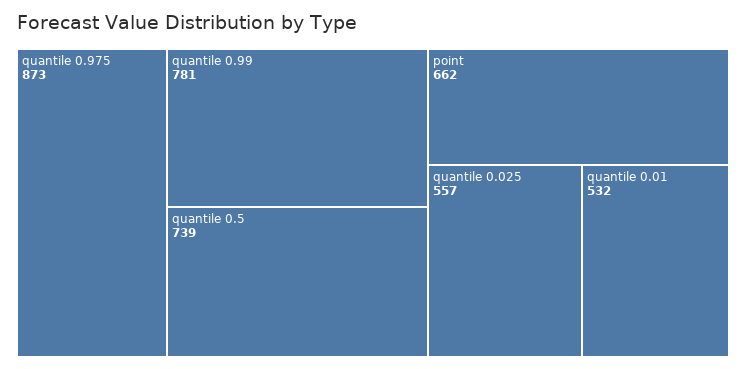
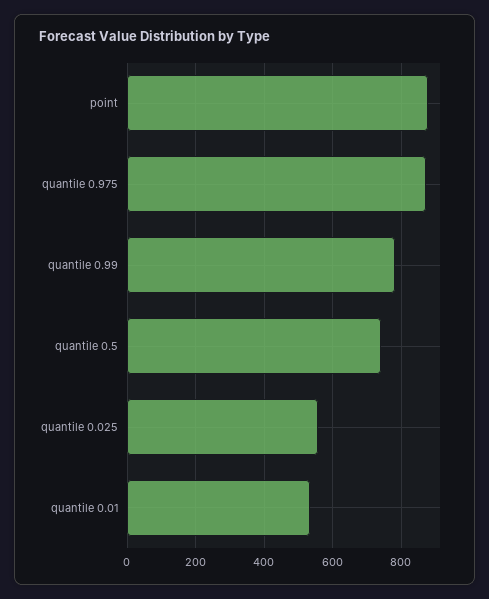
point: 662 -> 880

